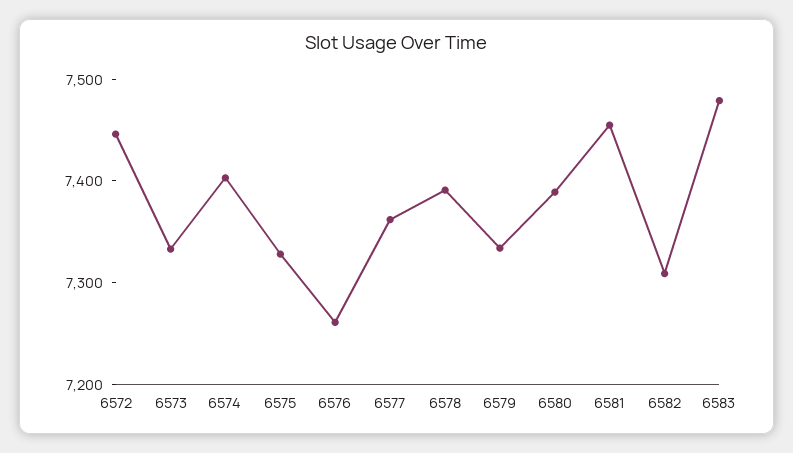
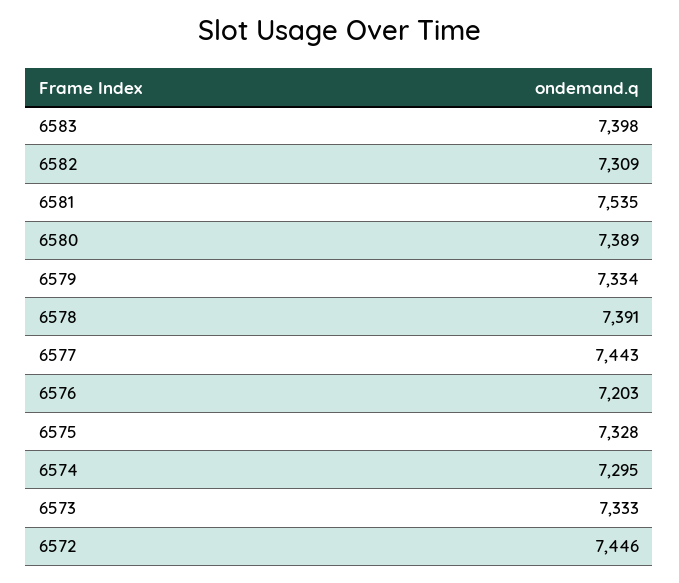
6574: 7400 -> 7295
6576: 7260 -> 7203
6577: 7360 -> 7443
6581: 7460 -> 7535
6583: 7480 -> 7398

